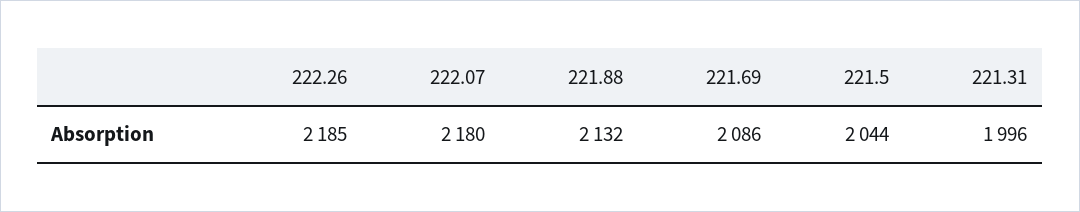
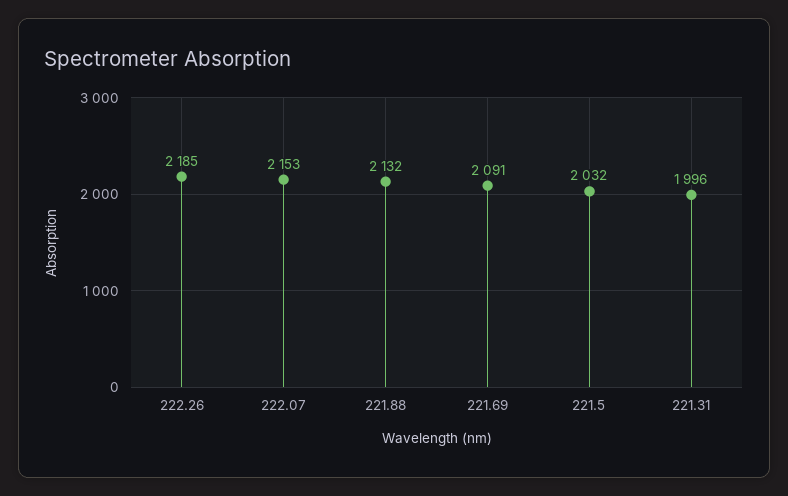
222.07: 2180 -> 2153
221.69: 2086 -> 2091
221.5: 2044 -> 2032

